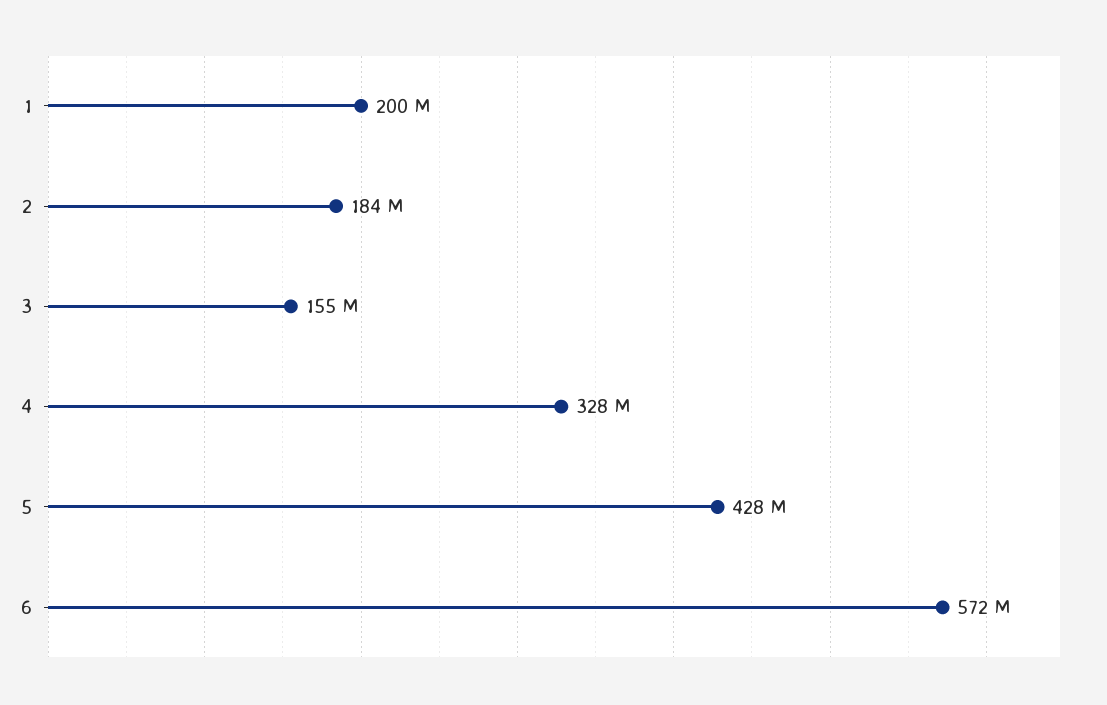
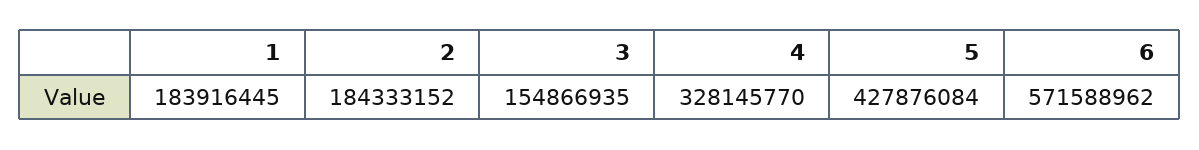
1: 200000000 -> 183916445

